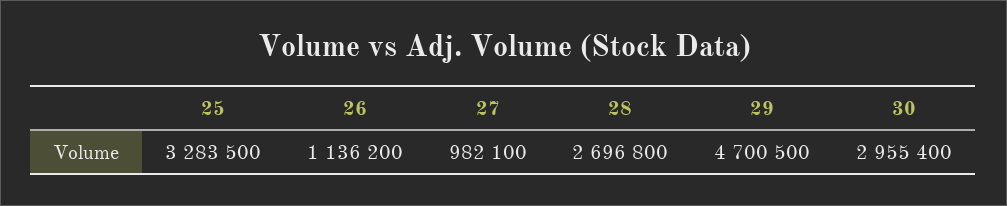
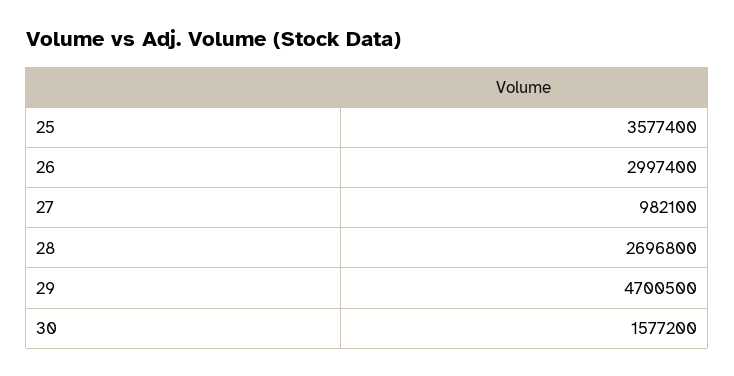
25: 3283500 -> 3577400
26: 1136200 -> 2997400
30: 2955400 -> 1577200

